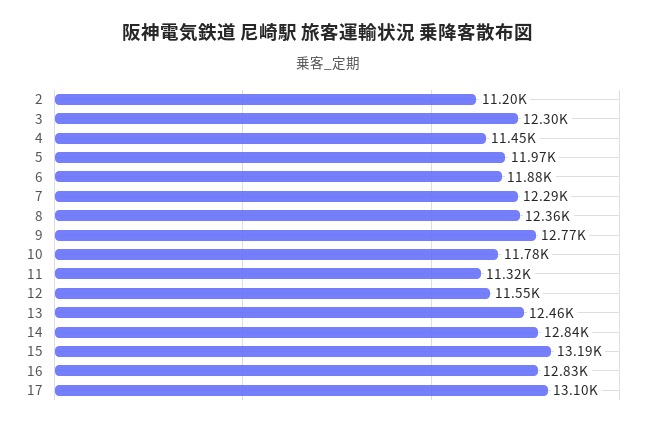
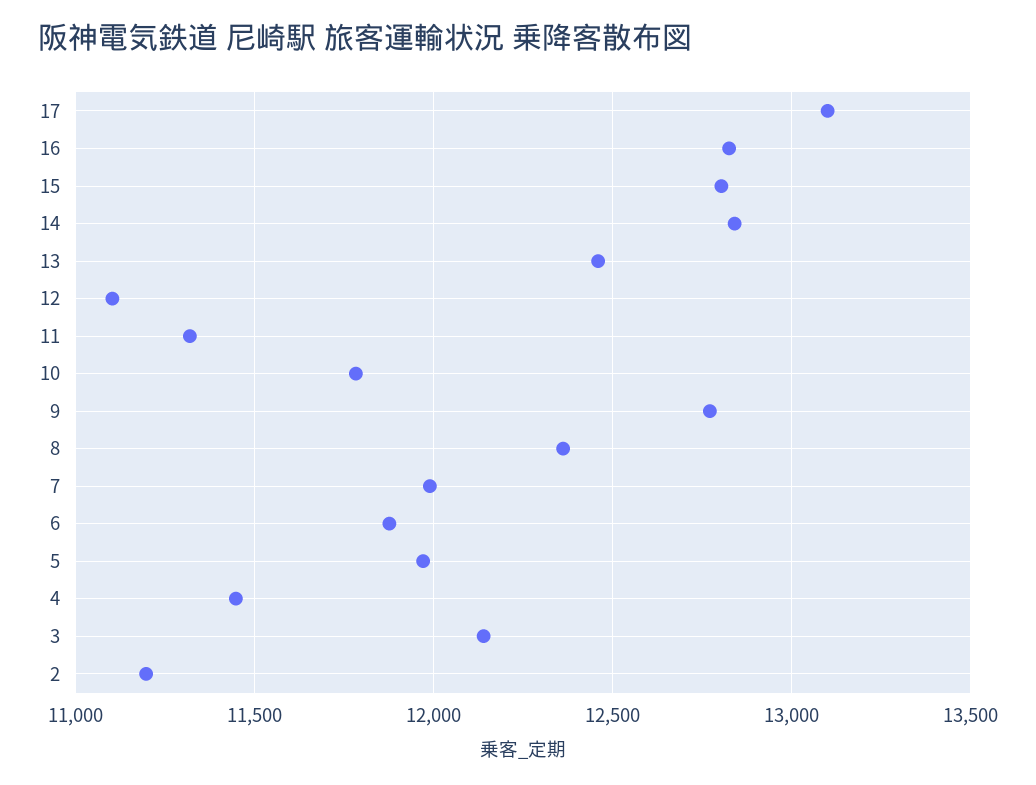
3: 12300 -> 12150
7: 12290 -> 12000
12: 11550 -> 11100
15: 13190 -> 12800

